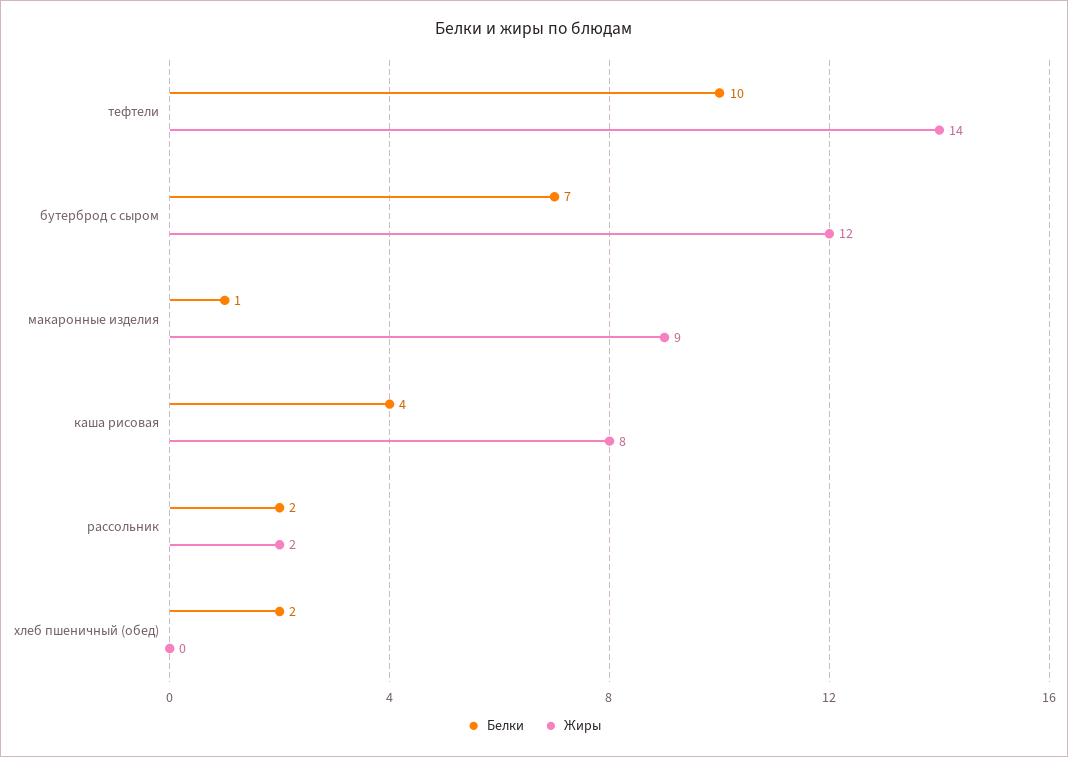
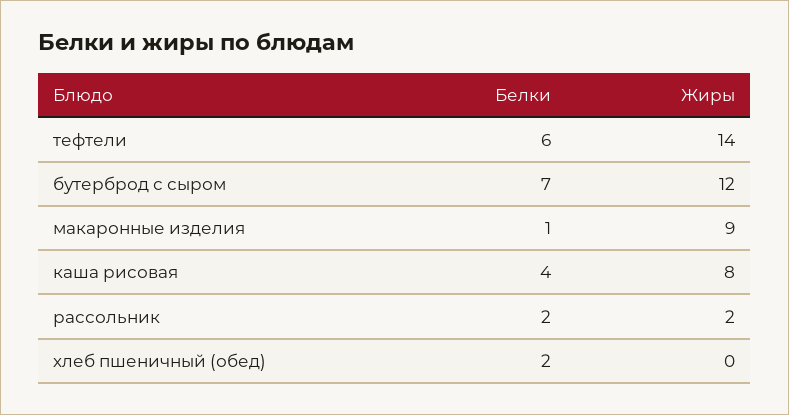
Белки, тефтели: 10 -> 6

